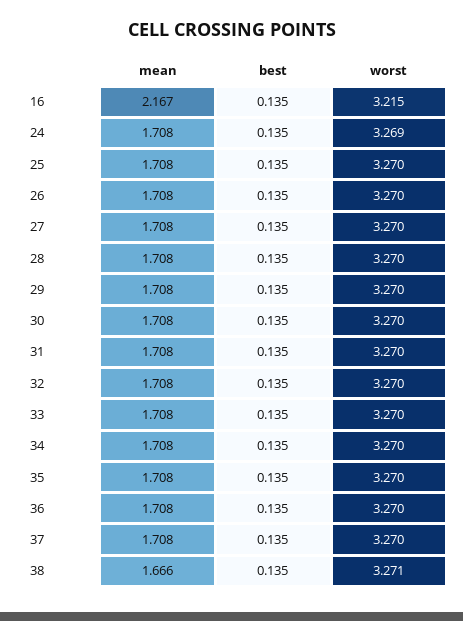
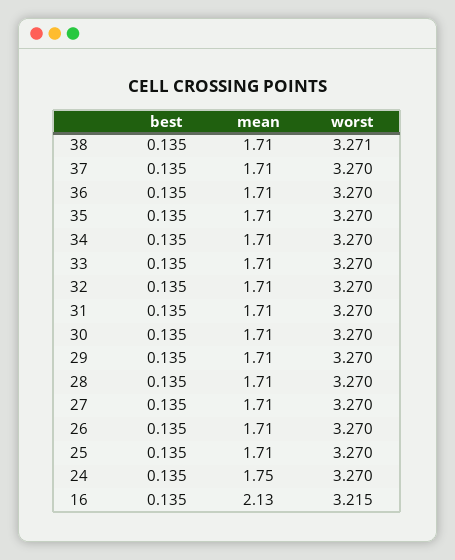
mean, 16: 2.167 -> 2.13
mean, 24: 1.708 -> 1.75
worst, 24: 3.269 -> 3.27
mean, 38: 1.666 -> 1.71

